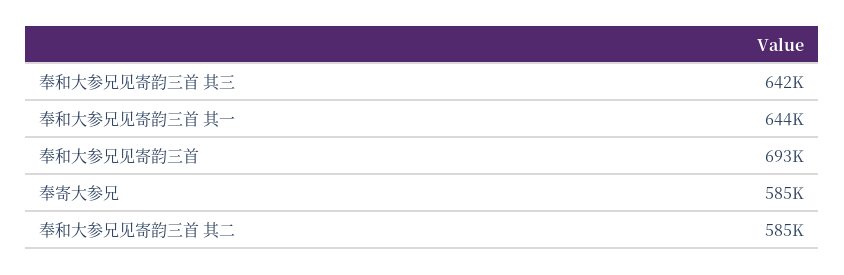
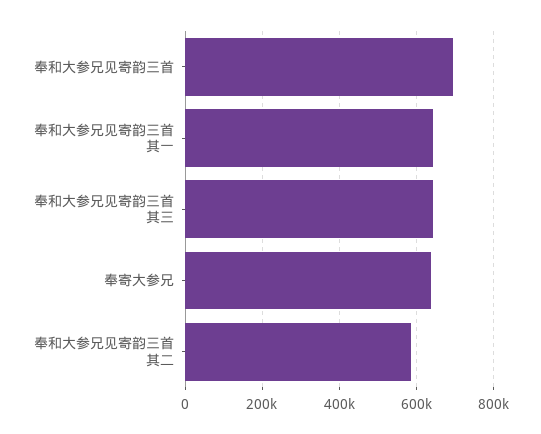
奉寄大参兄: 585000 -> 640000

